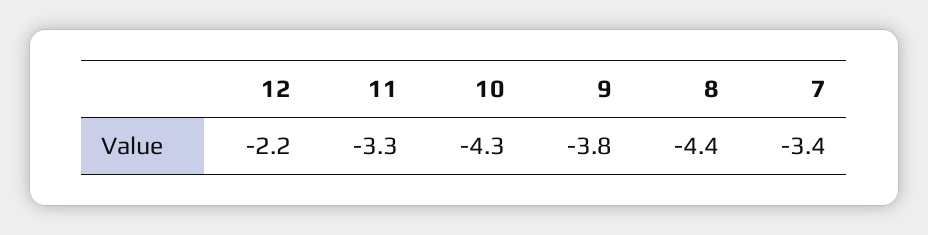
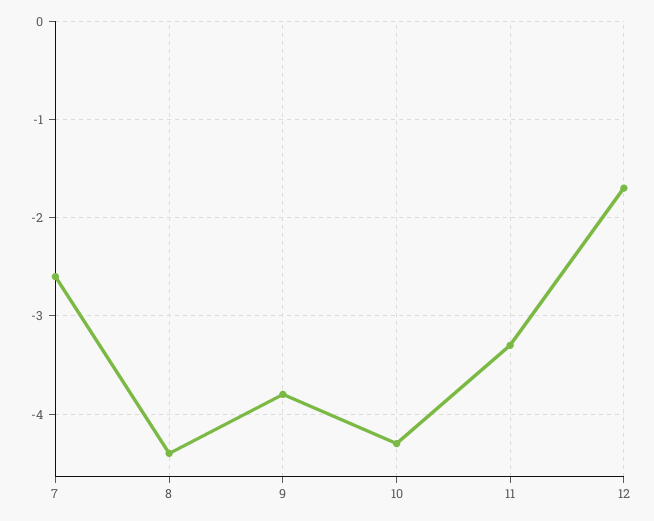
12: -2.2 -> -1.7
7: -3.4 -> -2.6

